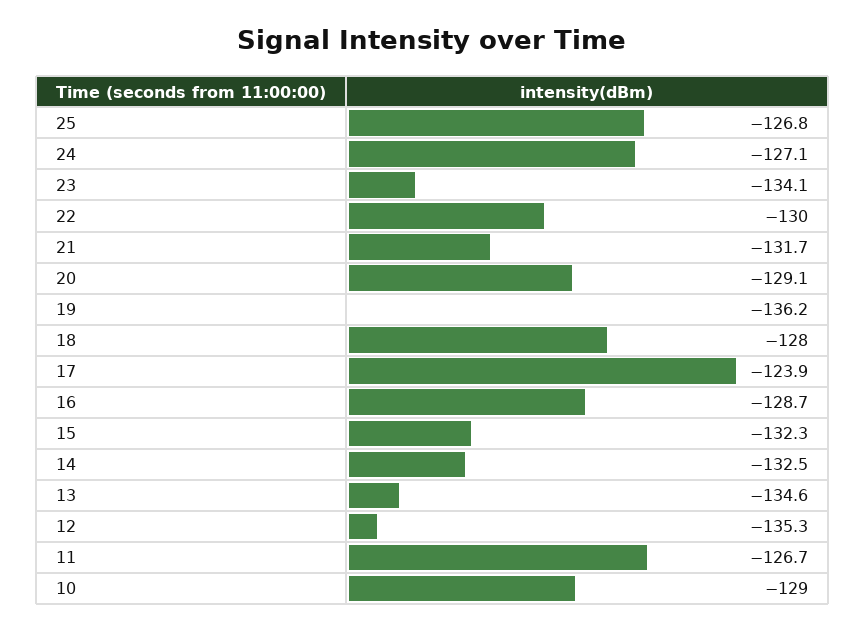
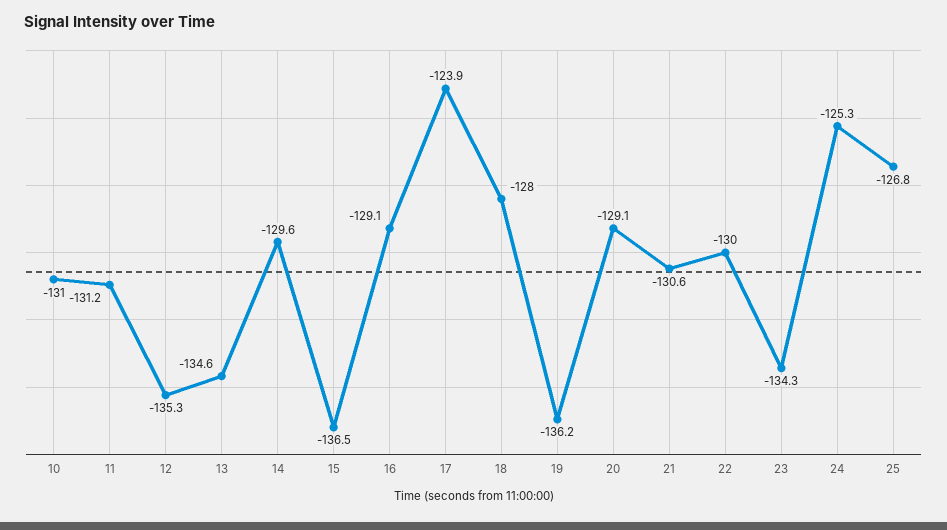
24: -127.1 -> -125.3
23: -134.1 -> -134.3
21: -131.7 -> -130.6
16: -128.7 -> -129.1
15: -132.3 -> -136.5
14: -132.5 -> -129.6
11: -126.7 -> -131.2
10: -129 -> -131

